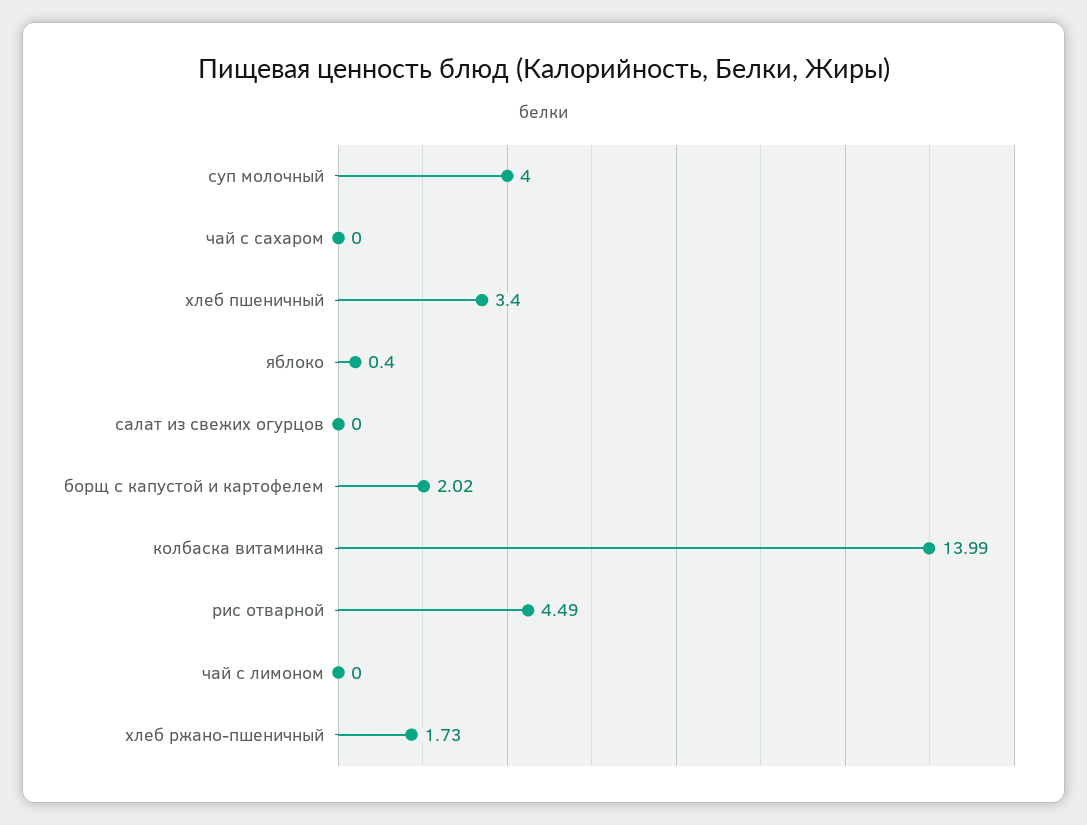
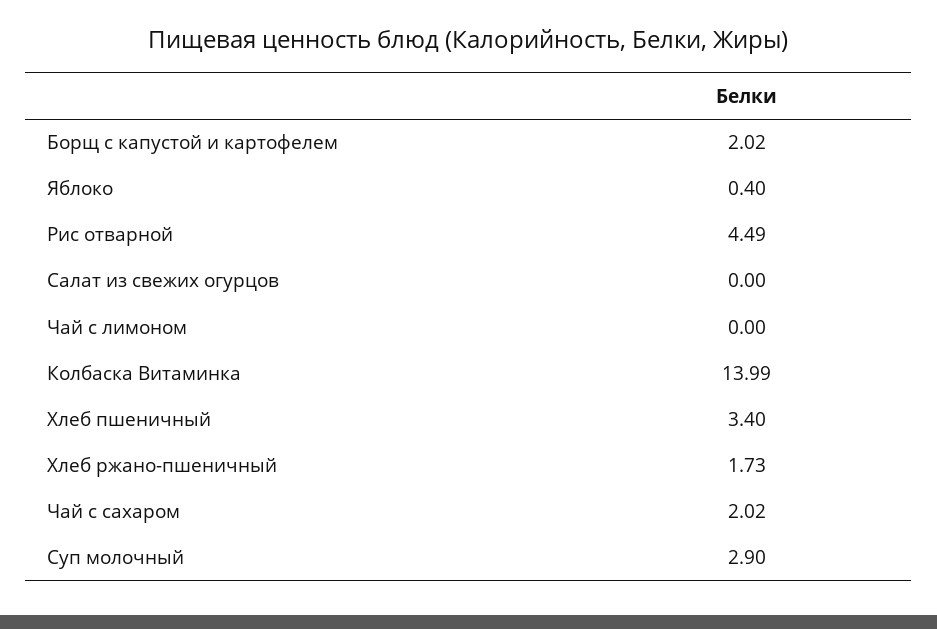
суп молочный: 4 -> 2.9
чай с сахаром: 0 -> 2.02

